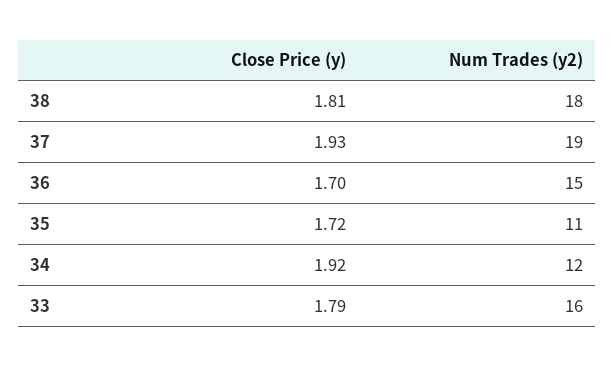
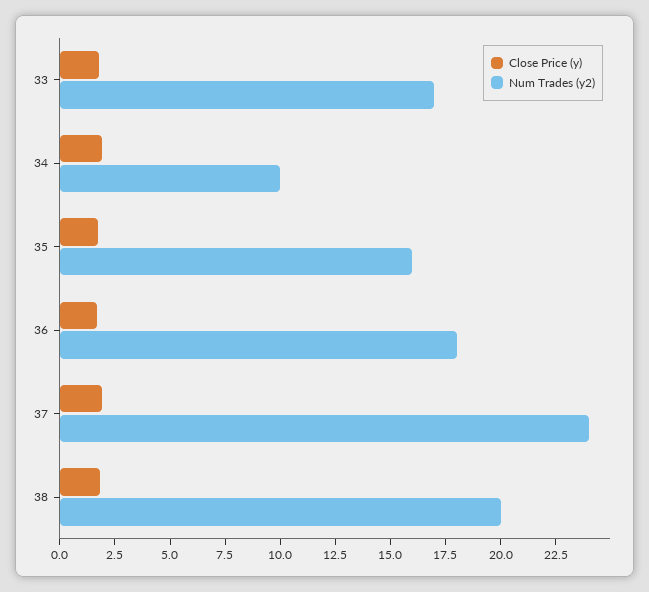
Num Trades (y2), 38: 18 -> 20
Num Trades (y2), 37: 19 -> 24
Num Trades (y2), 36: 15 -> 18
Num Trades (y2), 35: 11 -> 16
Num Trades (y2), 34: 12 -> 10
Num Trades (y2), 33: 16 -> 17

